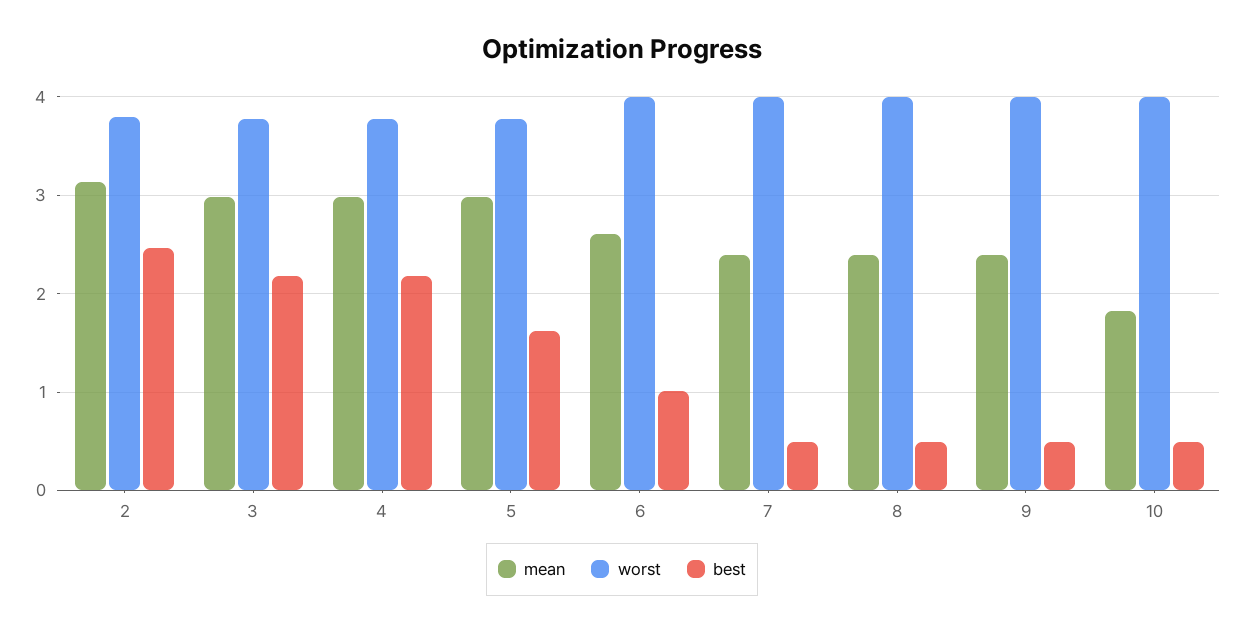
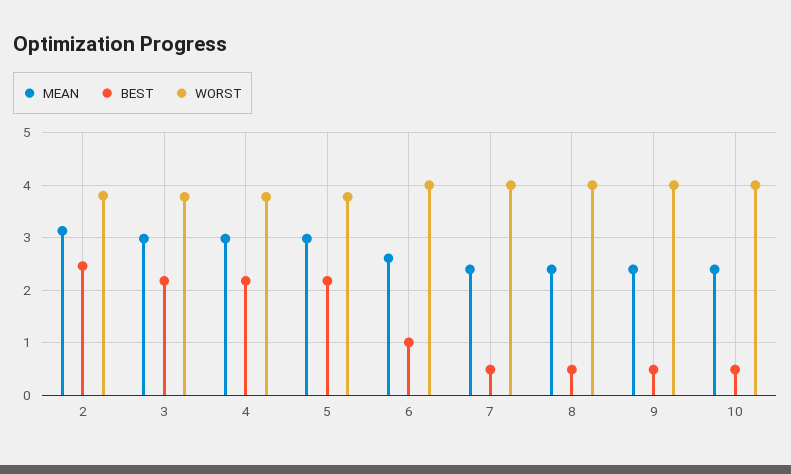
best, 5: 1.6 -> 2.2
mean, 10: 1.8 -> 2.4

